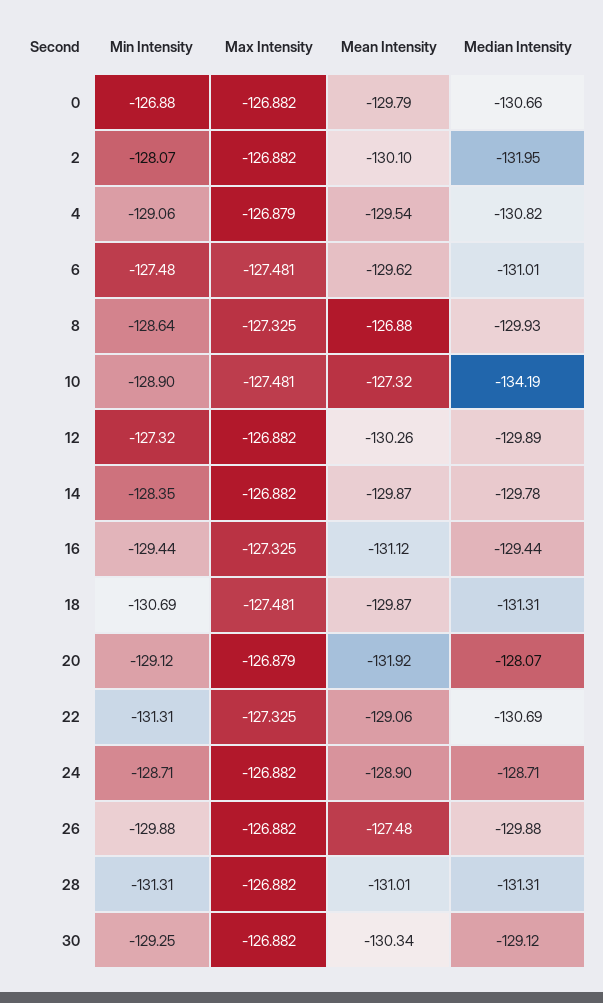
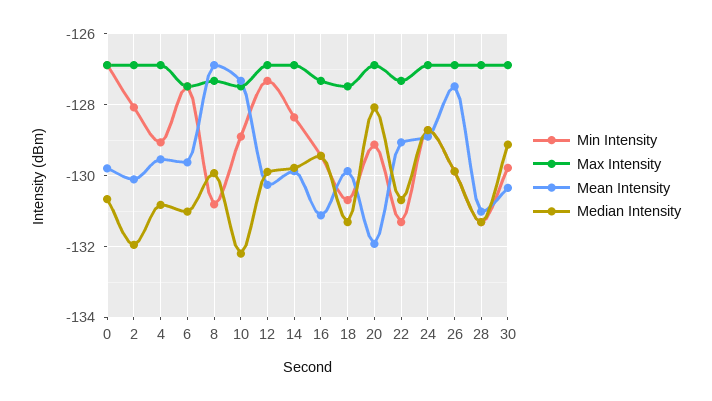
Min Intensity, 8: -128.64 -> -130.8
Median Intensity, 10: -134.19 -> -132.2
Min Intensity, 30: -129.25 -> -129.8

